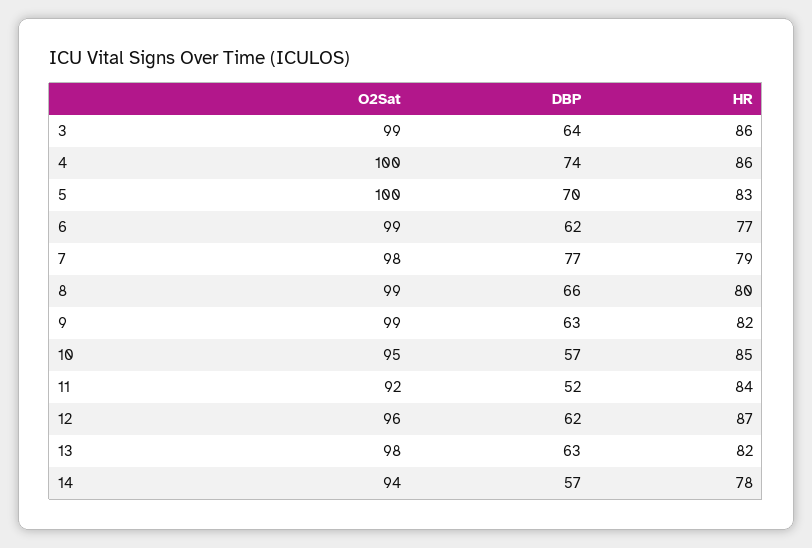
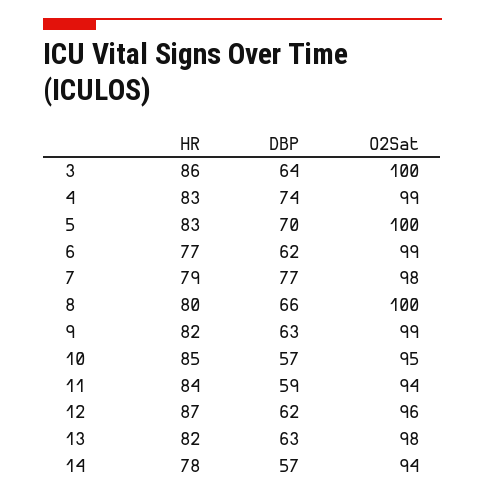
O2Sat, 3: 99 -> 100
O2Sat, 4: 100 -> 99
HR, 4: 86 -> 83
O2Sat, 8: 99 -> 100
O2Sat, 11: 92 -> 94
DBP, 11: 52 -> 59

